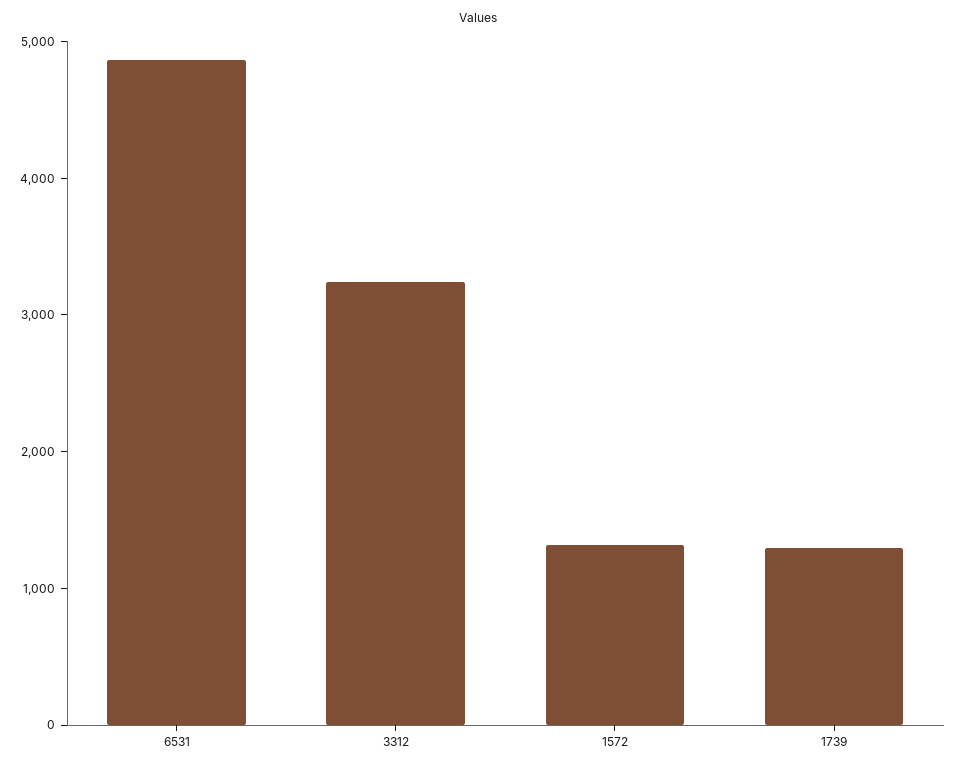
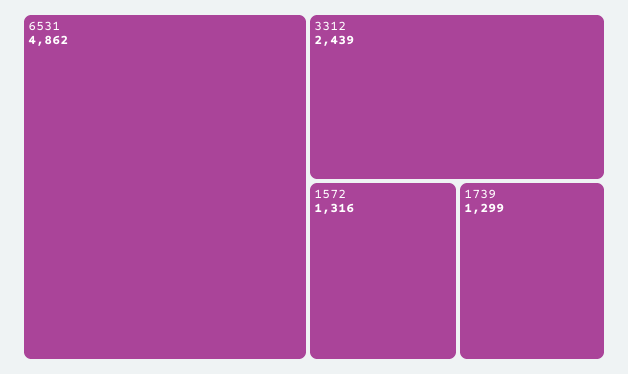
3312: 3200 -> 2439

